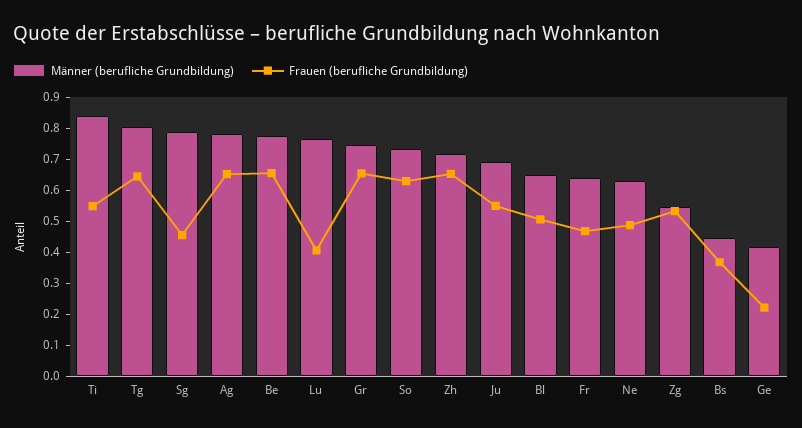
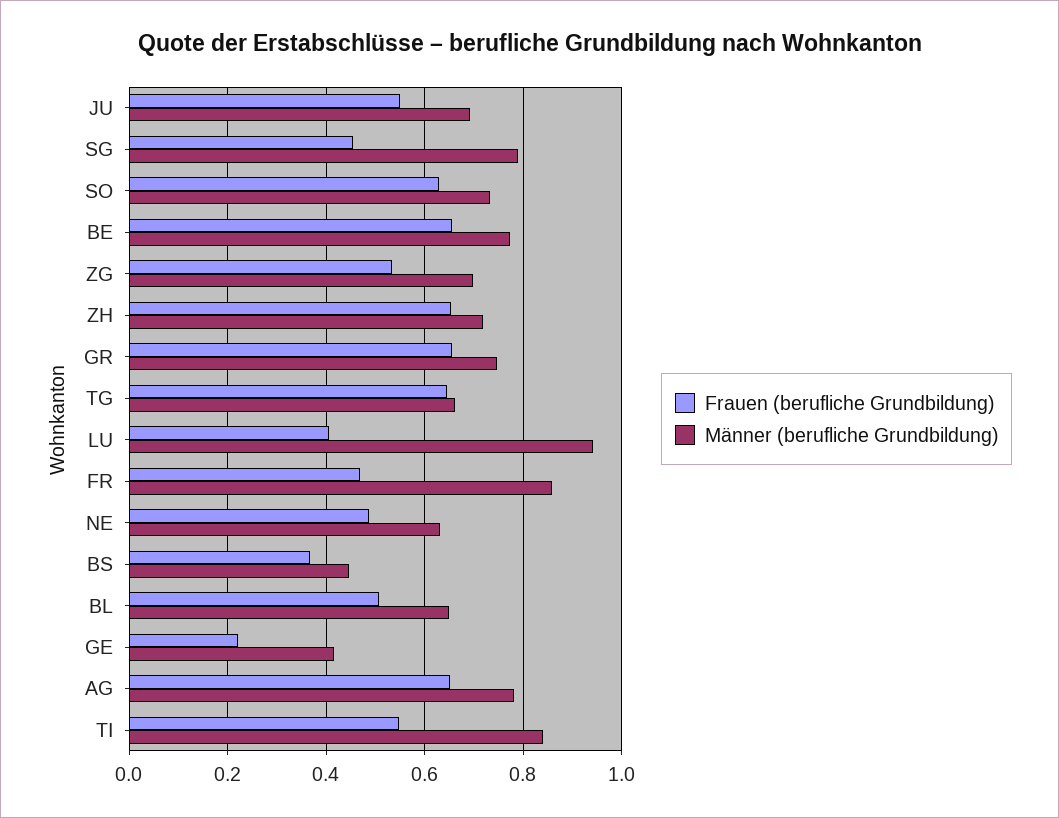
Männer (berufliche Grundbildung), Tg: 0.8 -> 0.66
Männer (berufliche Grundbildung), Lu: 0.75 -> 0.94
Männer (berufliche Grundbildung), Fr: 0.65 -> 0.86
Männer (berufliche Grundbildung), Zg: 0.55 -> 0.7

